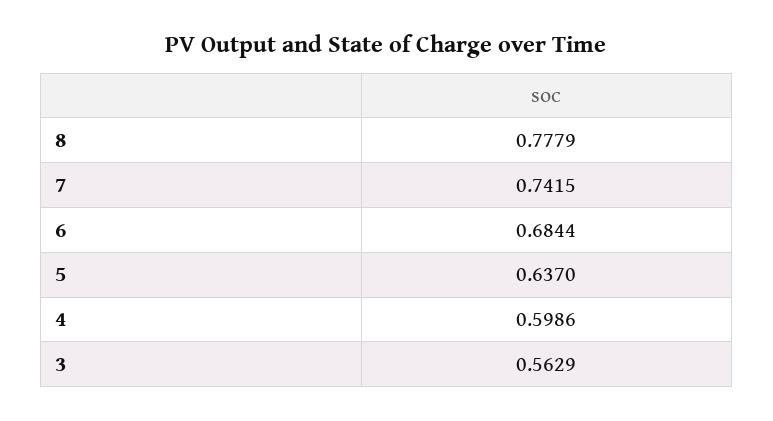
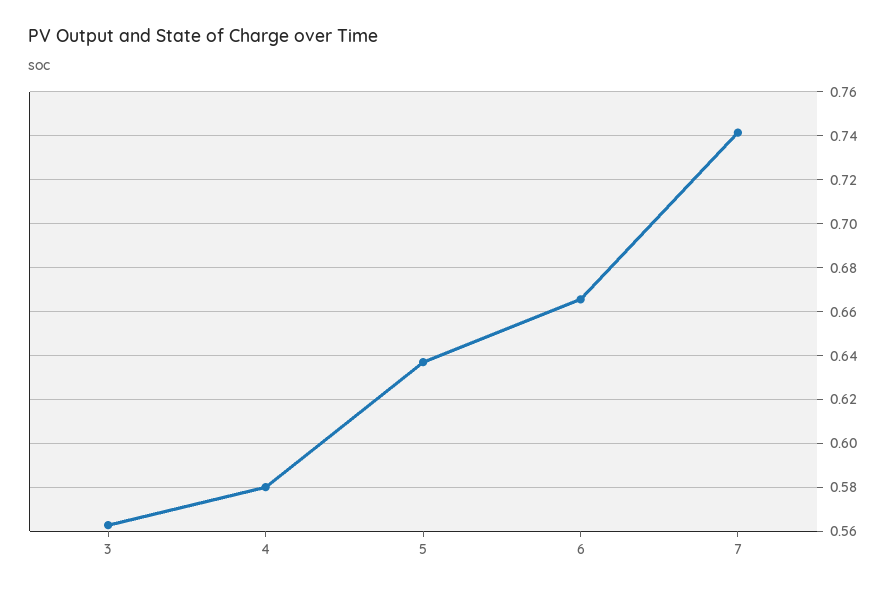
8: 0.7779 -> none
6: 0.6844 -> 0.665
4: 0.5986 -> 0.58

